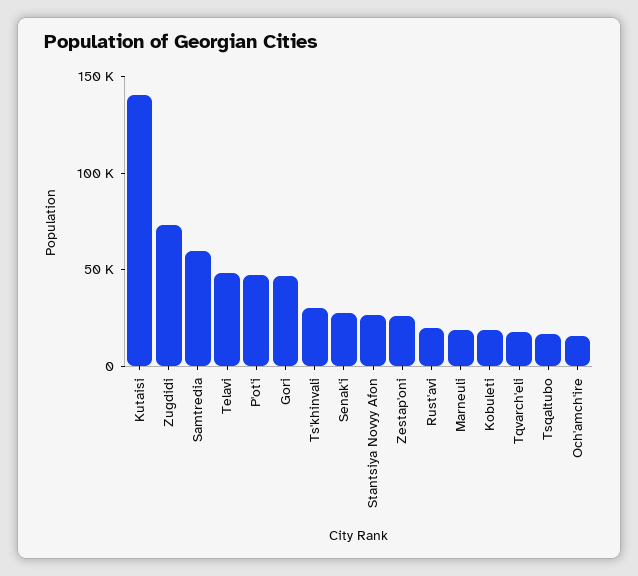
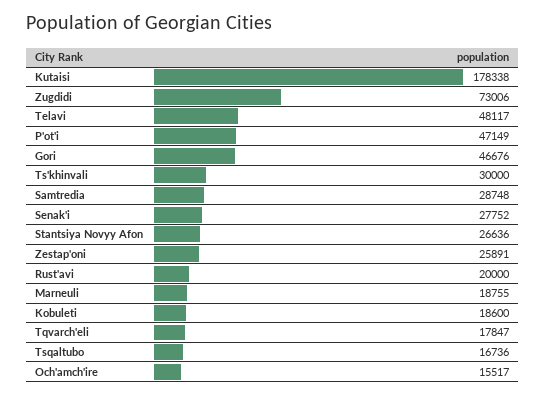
Kutaisi: 140000 -> 178338
Samtredia: 60000 -> 28748

